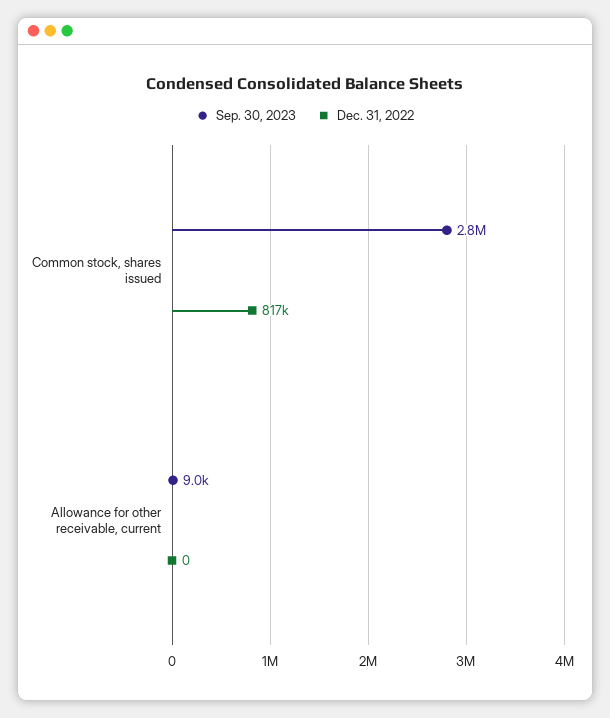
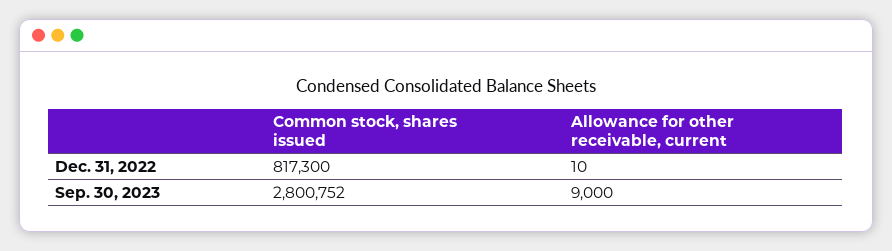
Dec. 31, 2022, Allowance for other receivable, current: 0 -> 10

